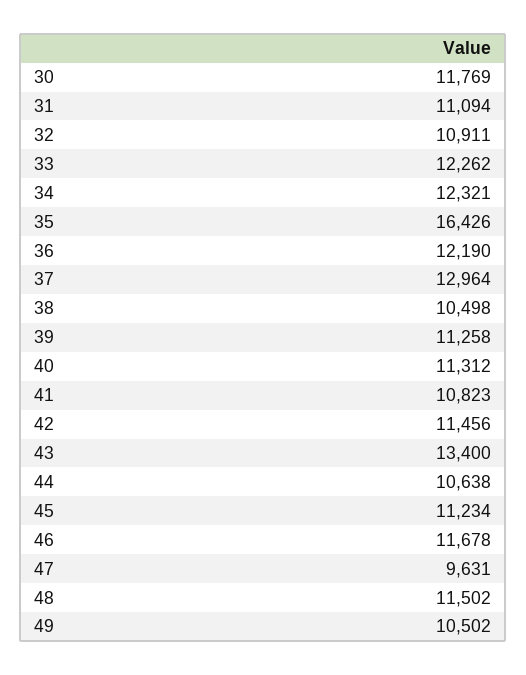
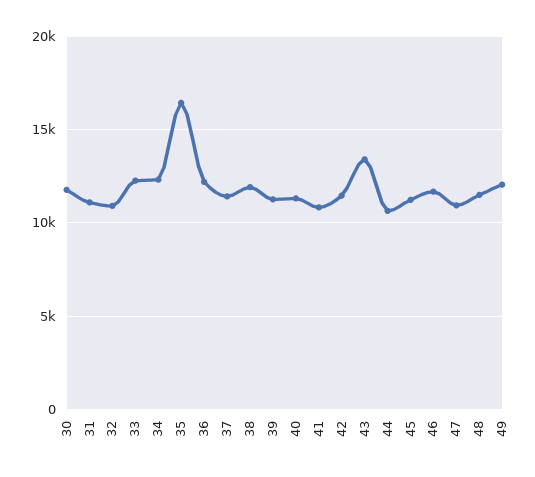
37: 12964 -> 11500
38: 10498 -> 12000
47: 9631 -> 11000
49: 10502 -> 12000

